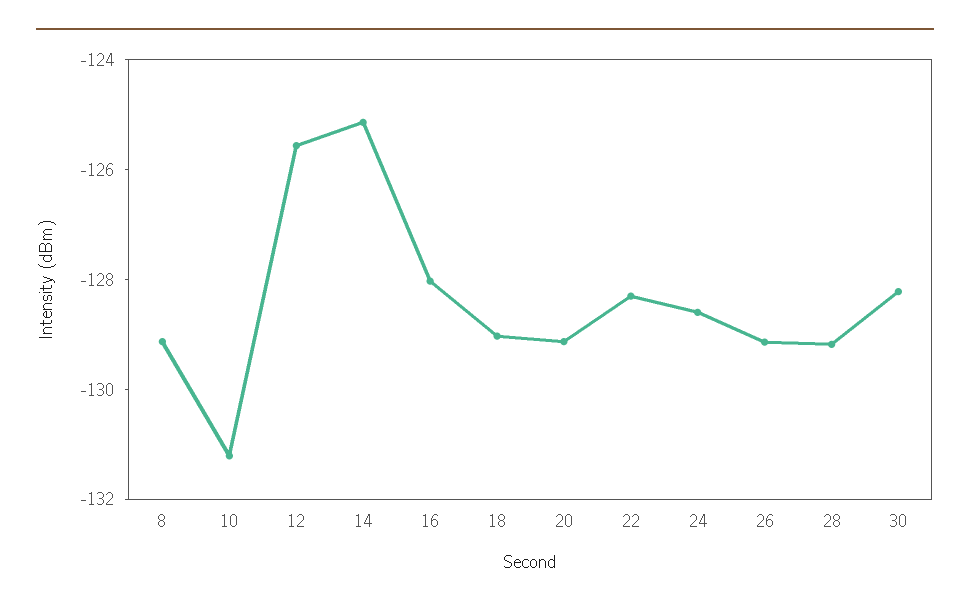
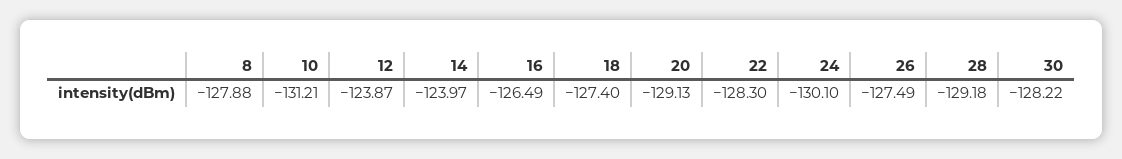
8: -129 -> -127.88
12: -125.5 -> -123.87
14: -125 -> -123.97
16: -128 -> -126.49
18: -129 -> -127.4
24: -128.5 -> -130.1
26: -129 -> -127.49

